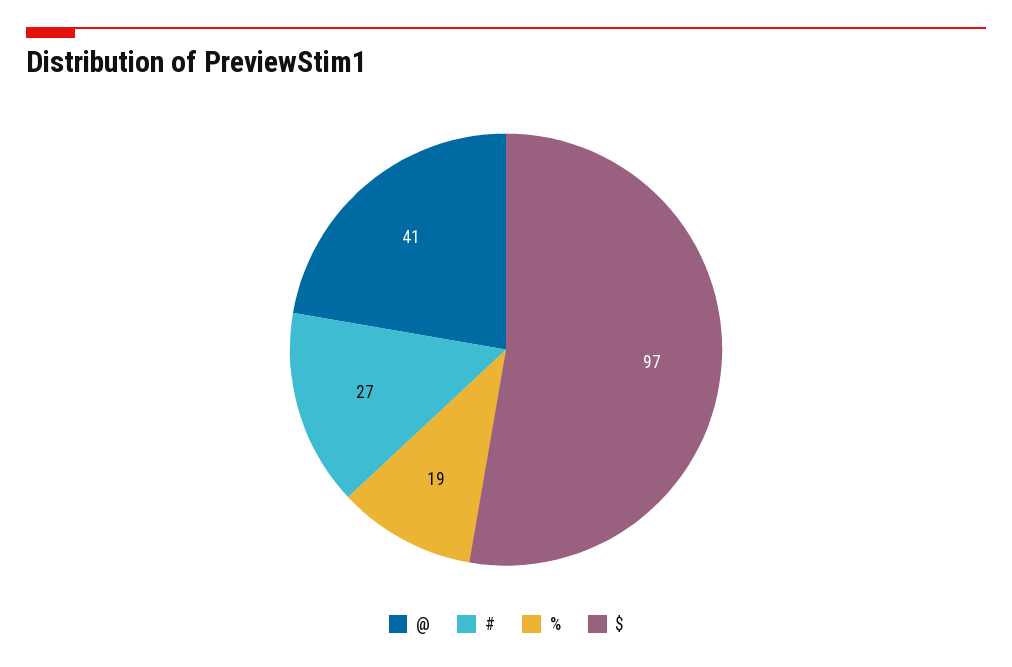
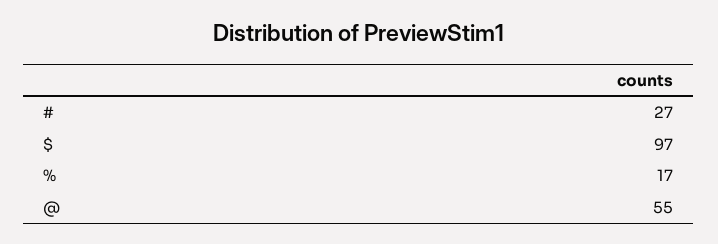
@: 41 -> 55
%: 19 -> 17

